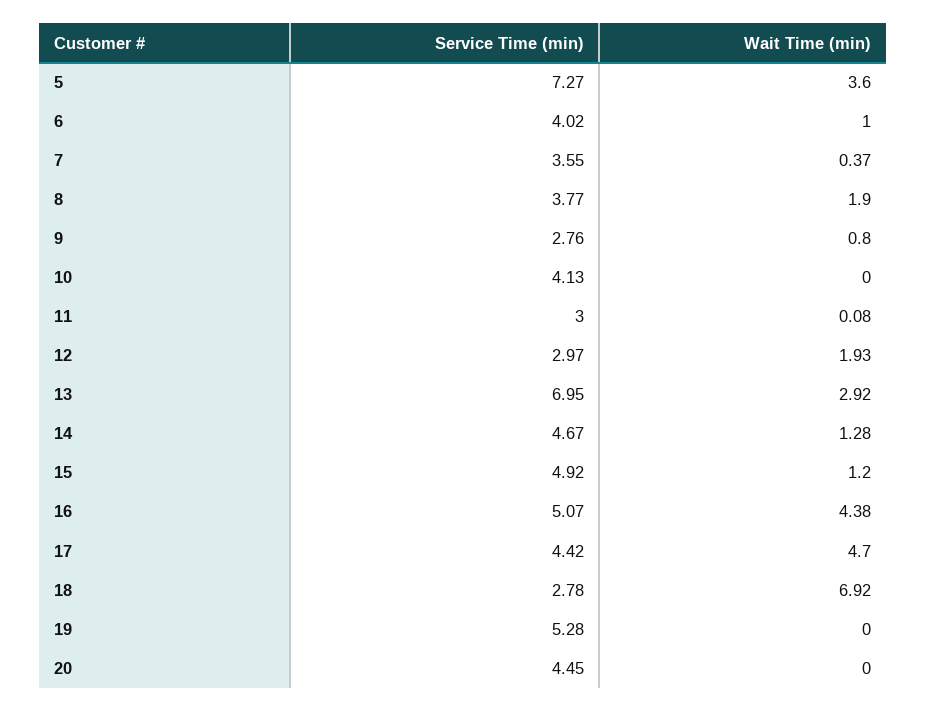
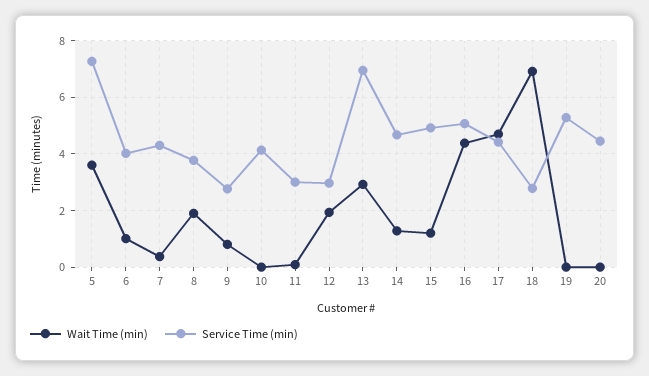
Service Time (min), 7: 3.55 -> 4.25

